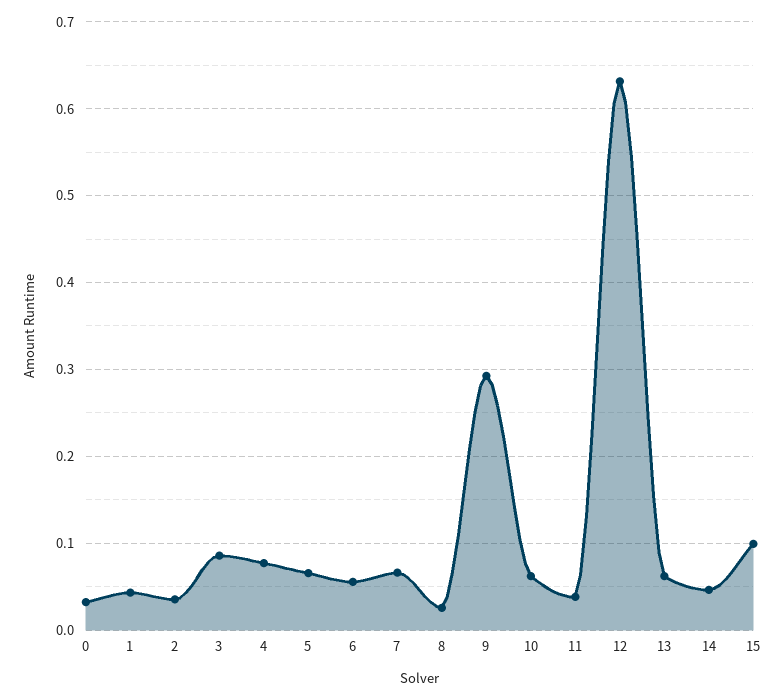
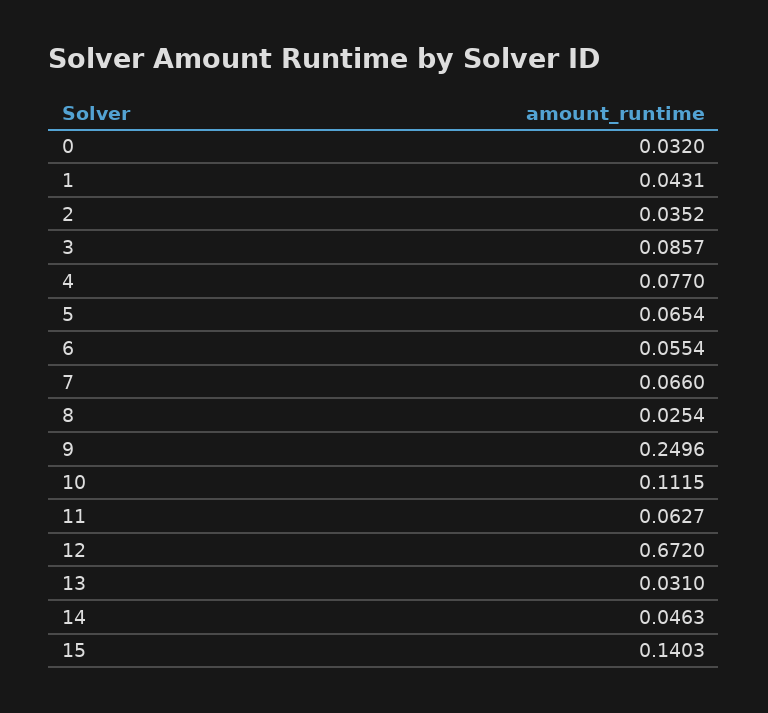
9: 0.29 -> 0.2496
10: 0.06 -> 0.1115
11: 0.04 -> 0.0627
12: 0.63 -> 0.672
13: 0.06 -> 0.031
15: 0.1 -> 0.1403

